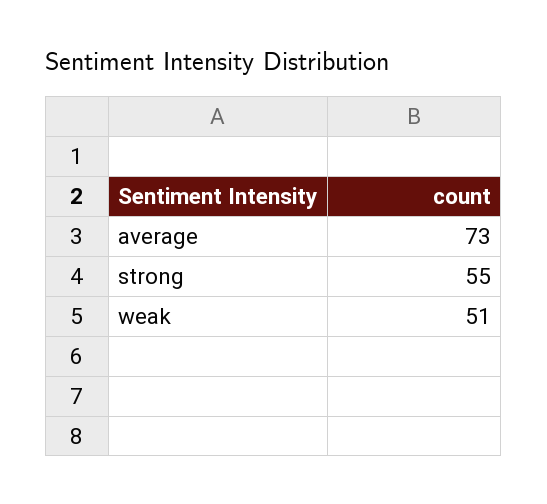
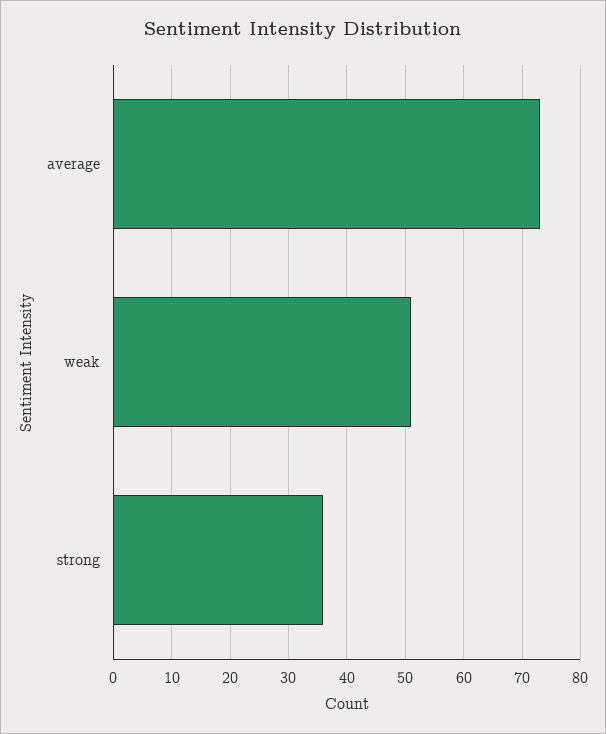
strong: 55 -> 35

